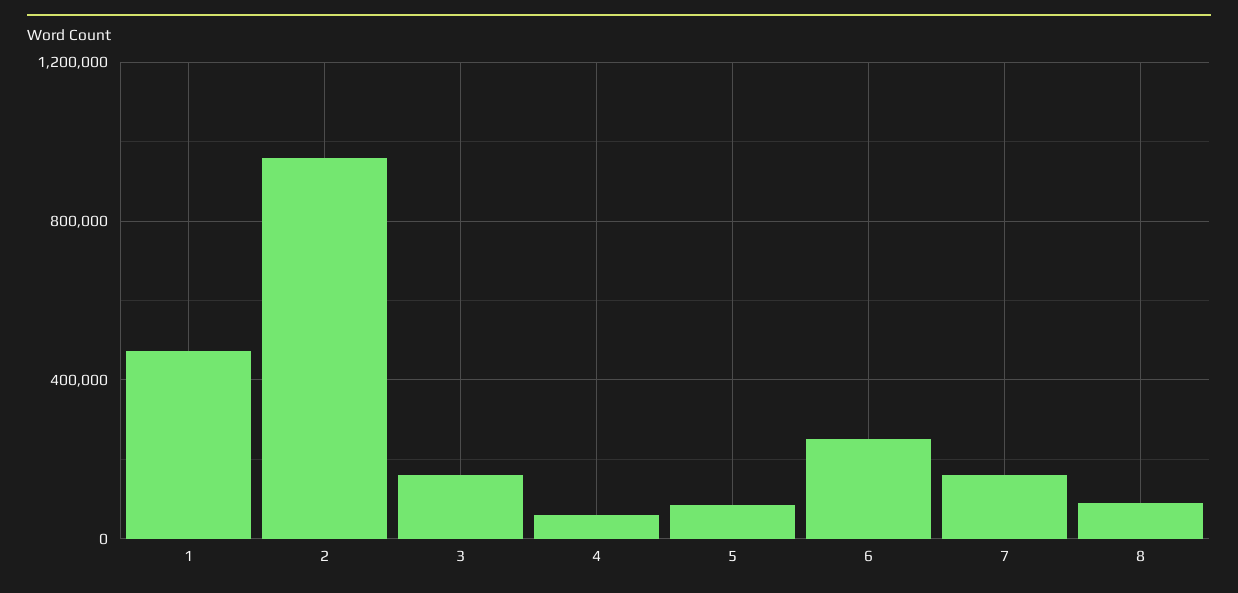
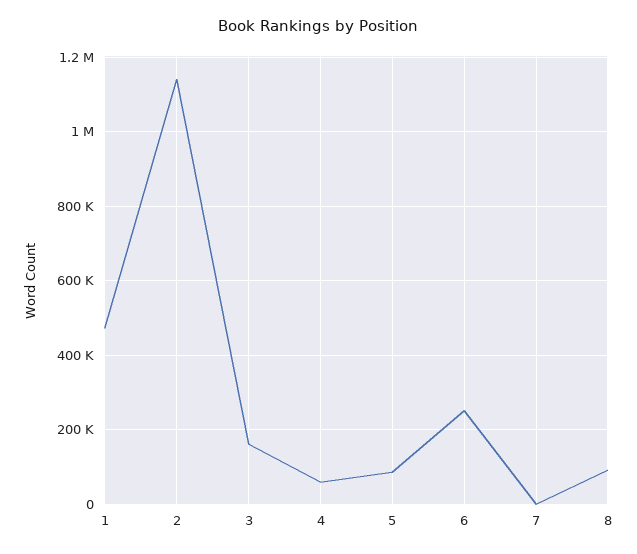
2: 950000 -> 1140000
7: 150000 -> 0

